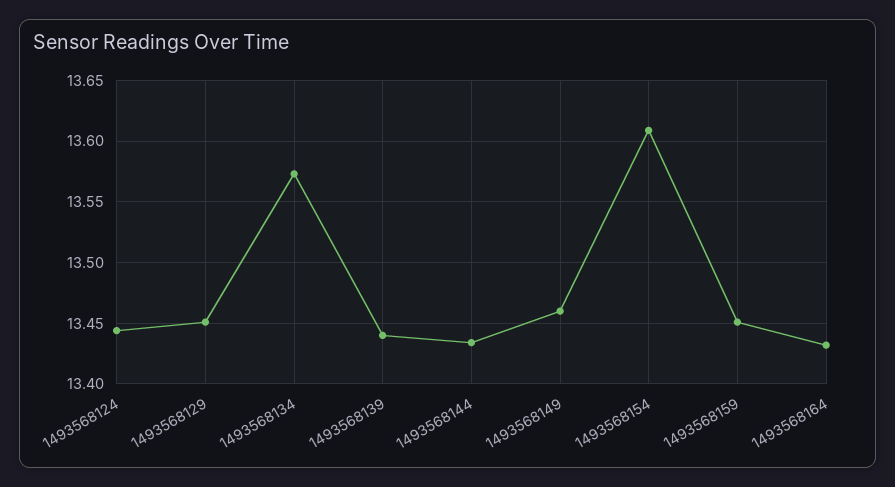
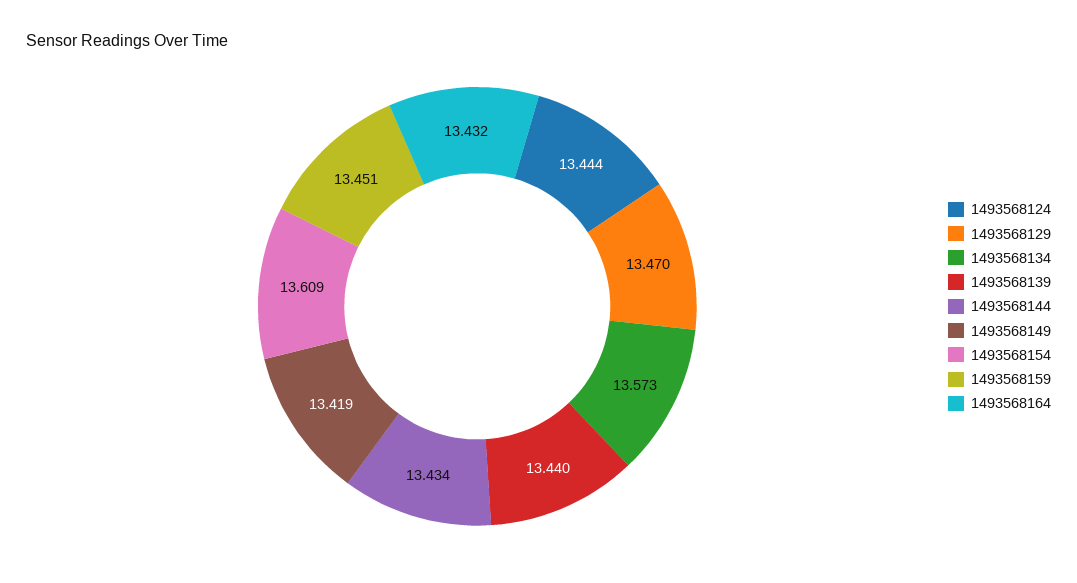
1493568129: 13.45 -> 13.47
1493568149: 13.46 -> 13.419

